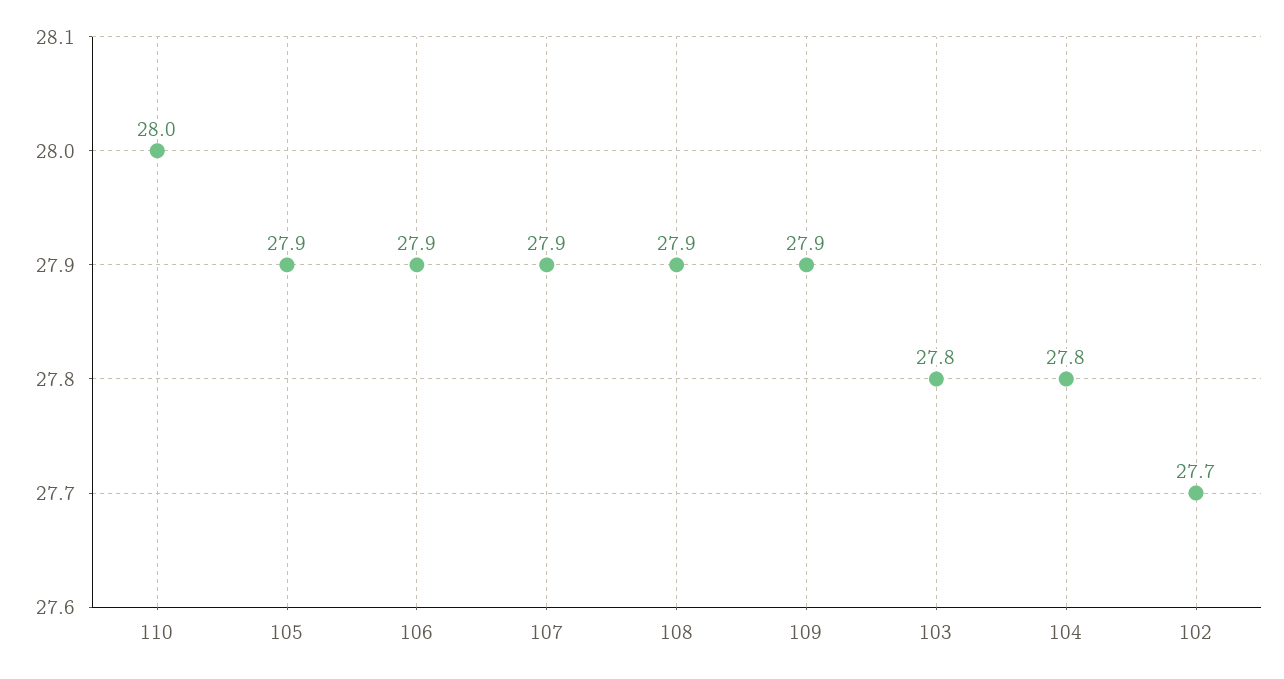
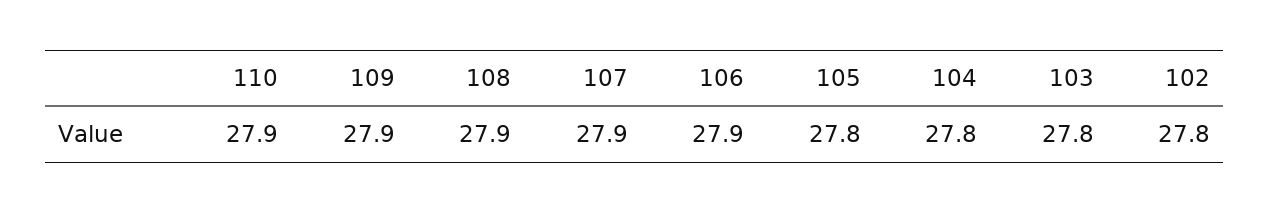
110: 28 -> 27.9
105: 27.9 -> 27.8
102: 27.7 -> 27.8

